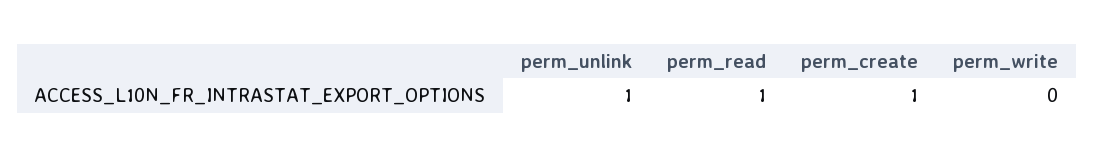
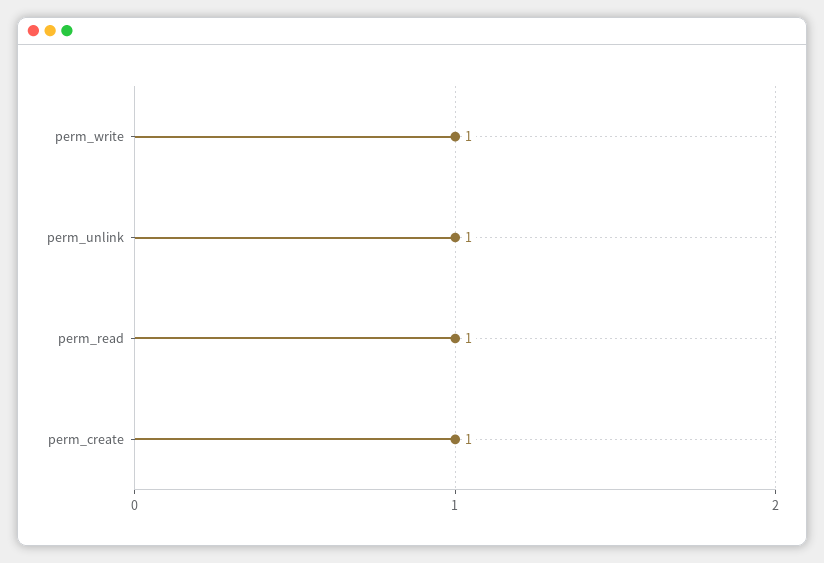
perm_write: 0 -> 1

